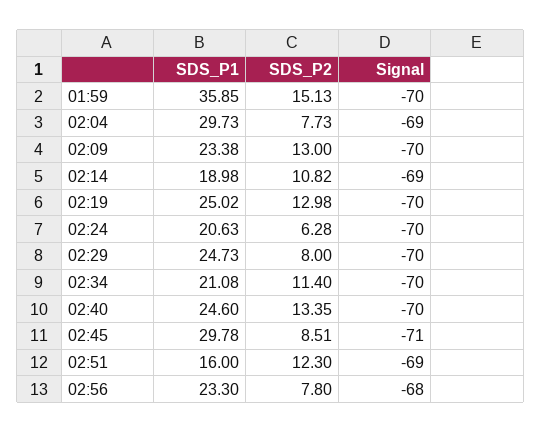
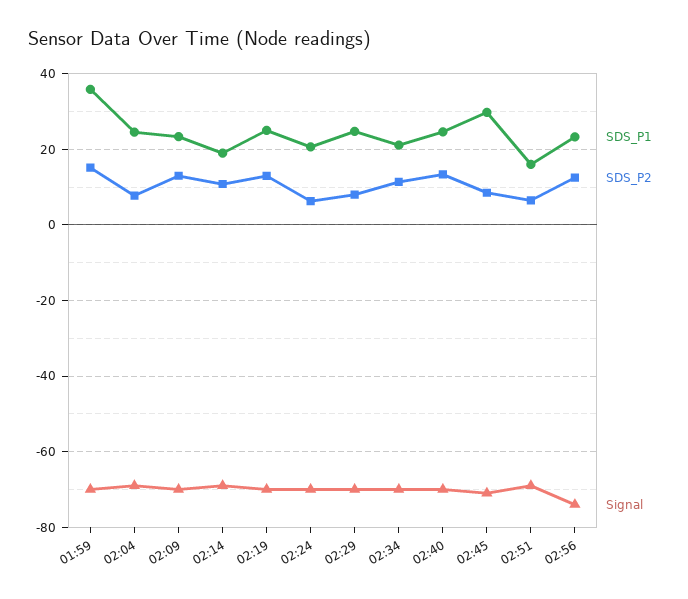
SDS_P1, 02:04: 29.73 -> 24
SDS_P2, 02:51: 12.3 -> 6
SDS_P2, 02:56: 7.8 -> 12
Signal, 02:56: -68 -> -74

